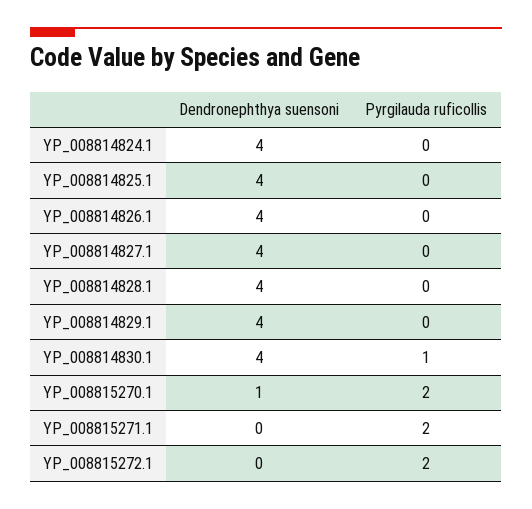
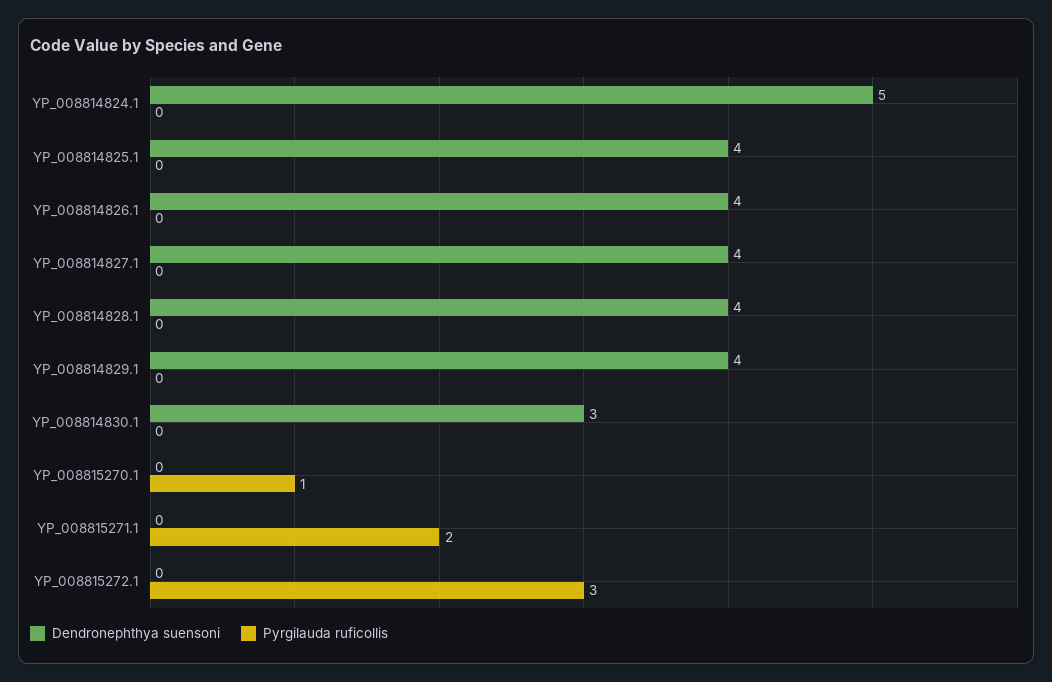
Dendronephthya suensoni, YP_008814824.1: 4 -> 5
Dendronephthya suensoni, YP_008814830.1: 4 -> 3
Pyrgilauda ruficollis, YP_008814830.1: 1 -> 0
Dendronephthya suensoni, YP_008815270.1: 1 -> 0
Pyrgilauda ruficollis, YP_008815270.1: 2 -> 1
Pyrgilauda ruficollis, YP_008815272.1: 2 -> 3

